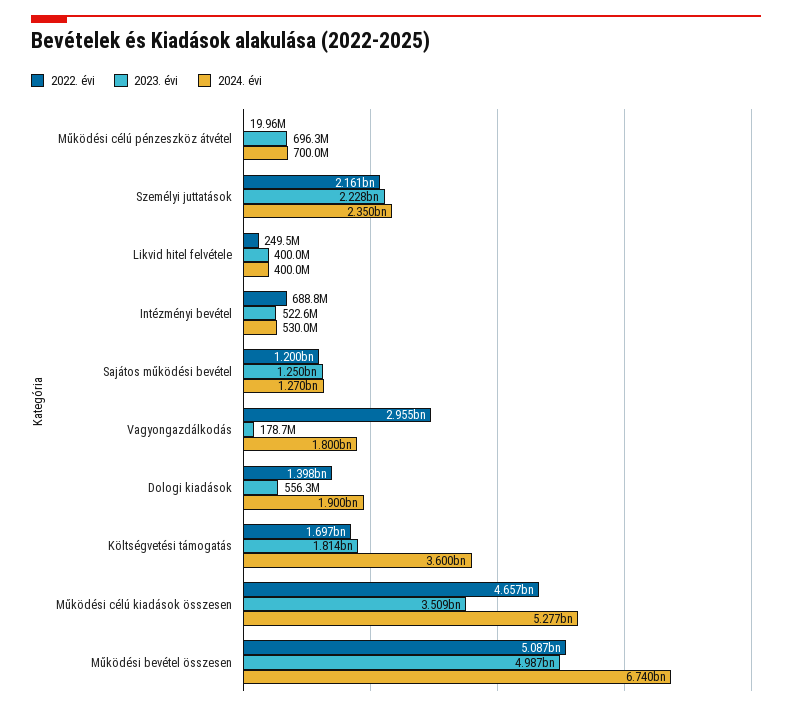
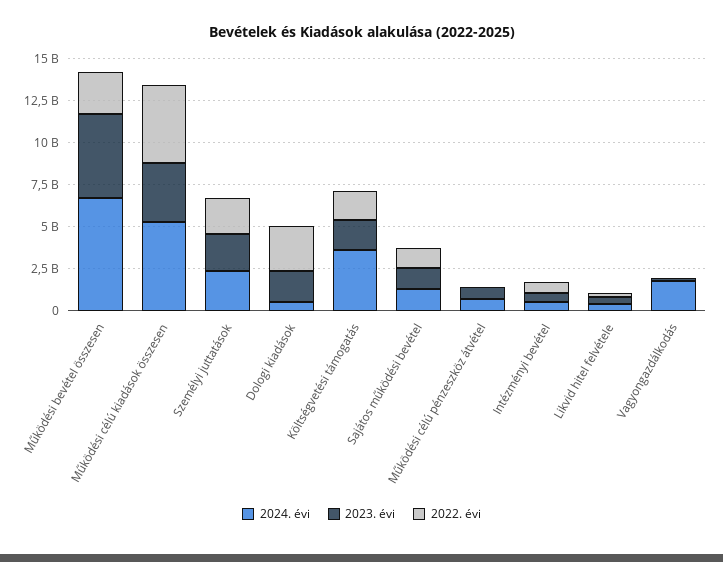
2022. évi, Vagyongazdálkodás: 2955000000 -> 0
2022. évi, Dologi kiadások: 1398000000 -> 2500000000
2023. évi, Dologi kiadások: 556300000 -> 2000000000
2024. évi, Dologi kiadások: 1900000000 -> 500000000
2022. évi, Működési bevétel összesen: 5087000000 -> 2500000000

